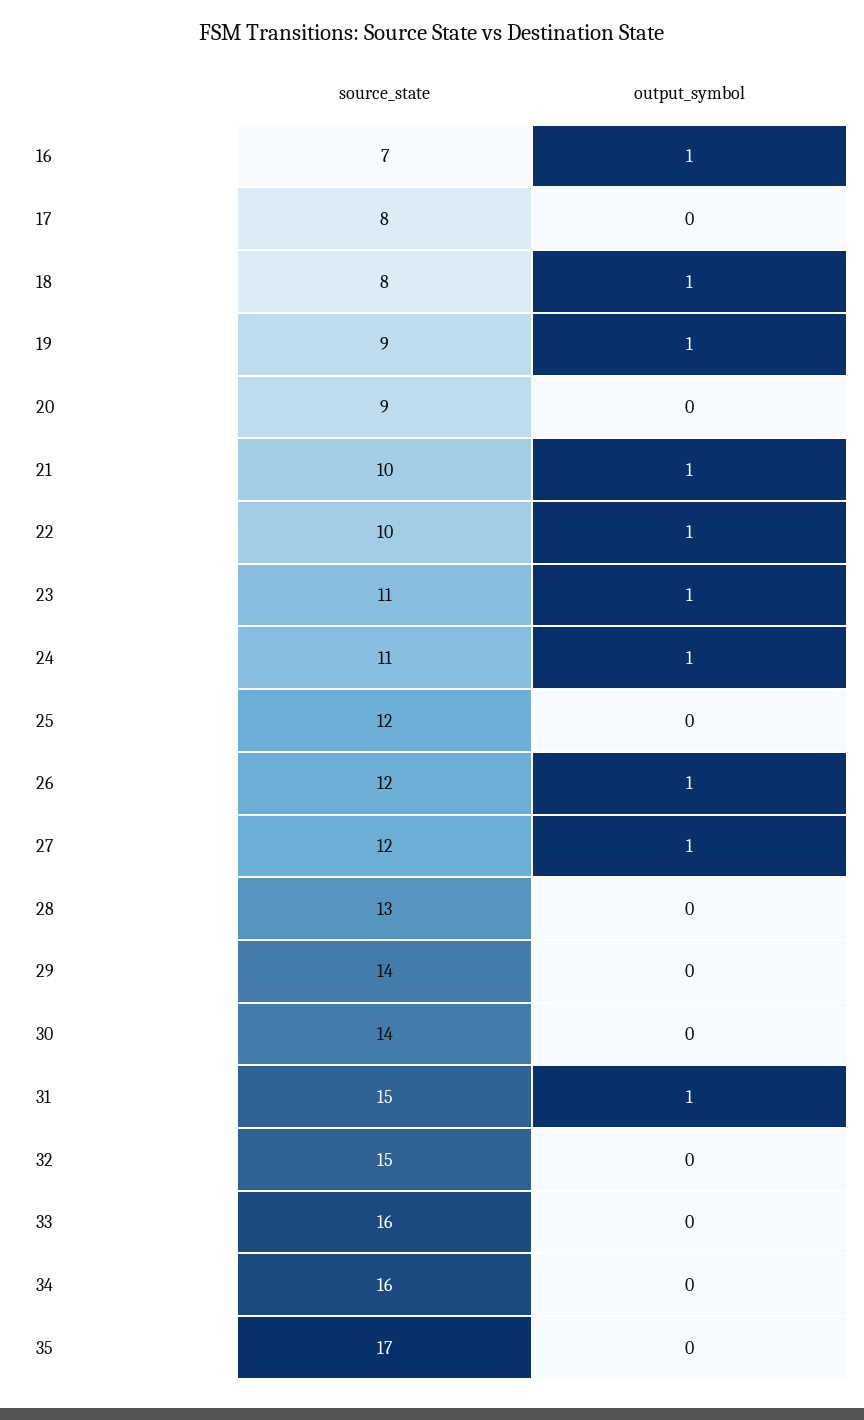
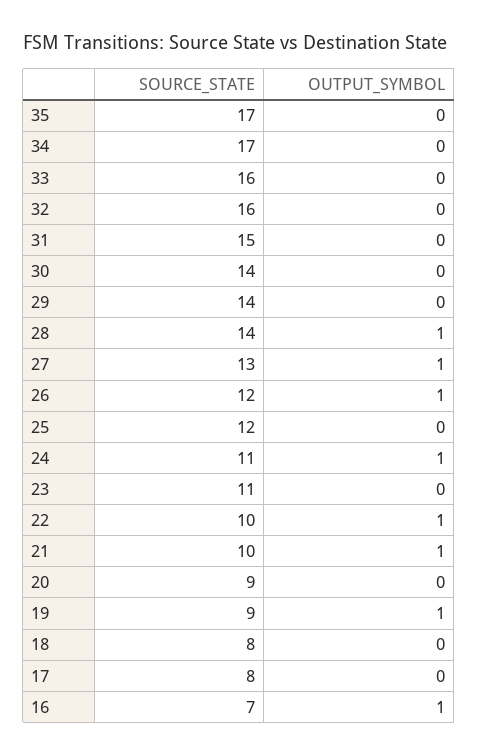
output_symbol, 18: 1 -> 0
output_symbol, 23: 1 -> 0
source_state, 27: 12 -> 13
source_state, 28: 13 -> 14
output_symbol, 28: 0 -> 1
output_symbol, 31: 1 -> 0
source_state, 32: 15 -> 16
source_state, 34: 16 -> 17

